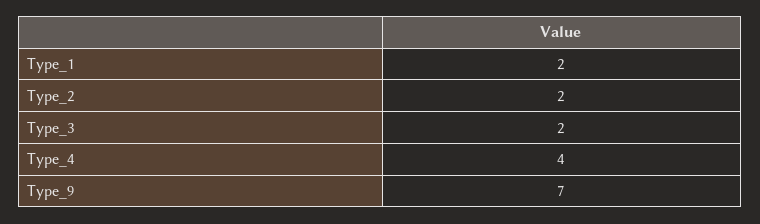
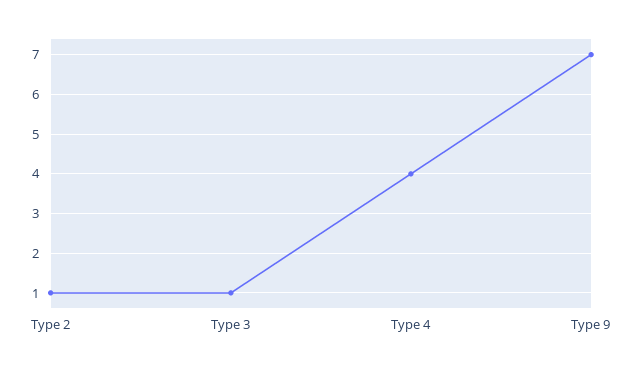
Type_1: 2 -> none
Type_2: 2 -> 1
Type_3: 2 -> 1

